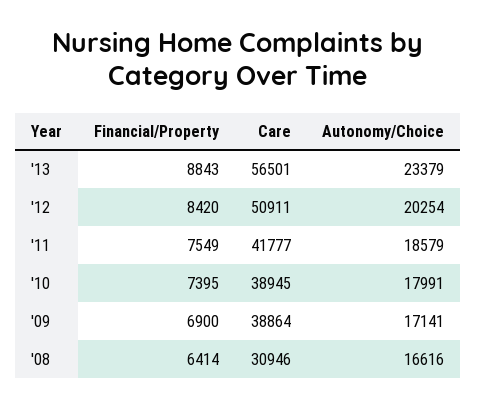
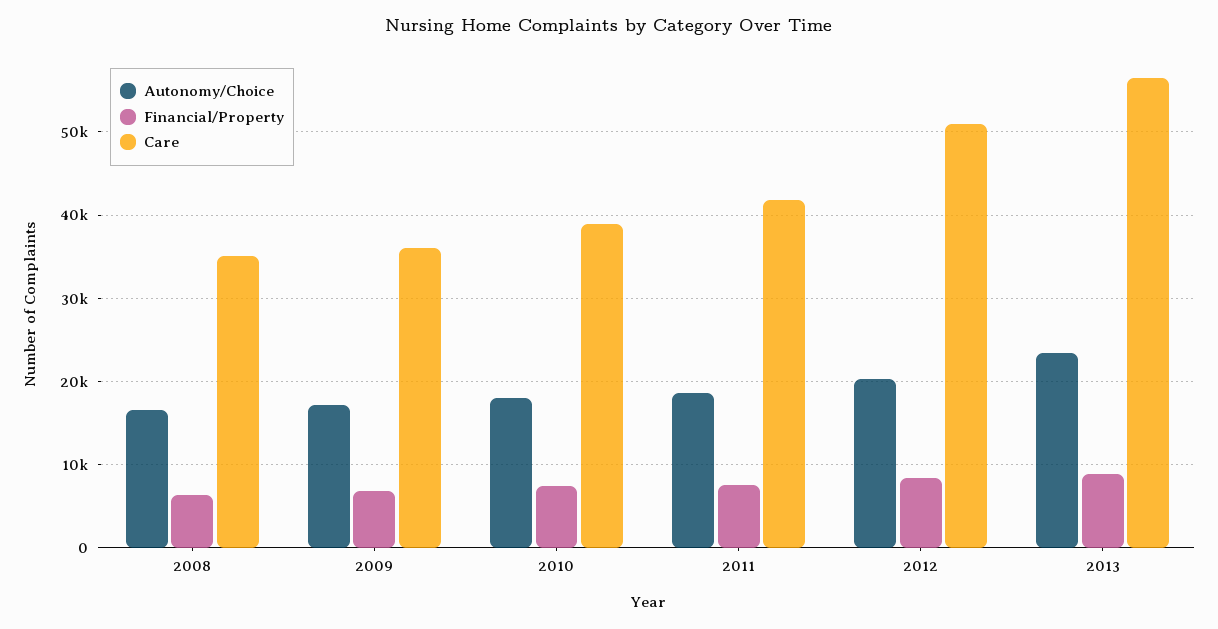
Care, '09: 38864 -> 36000
Care, '08: 30946 -> 35000

